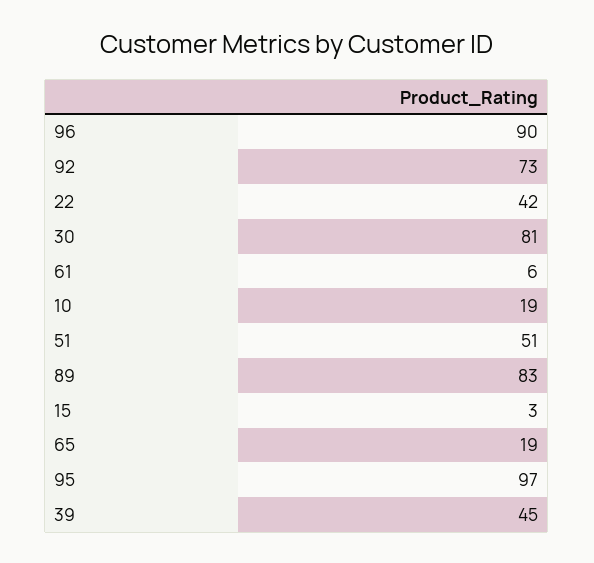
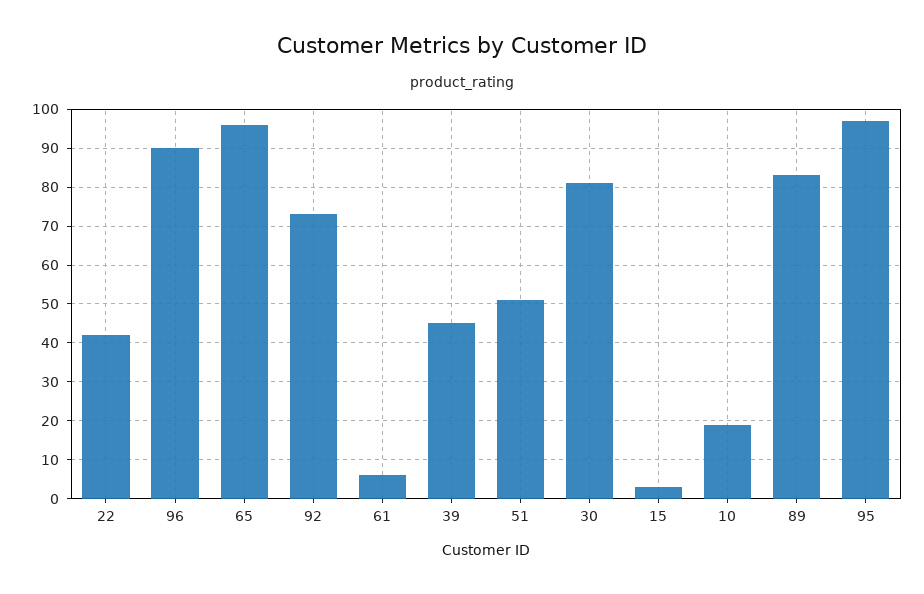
65: 19 -> 95

